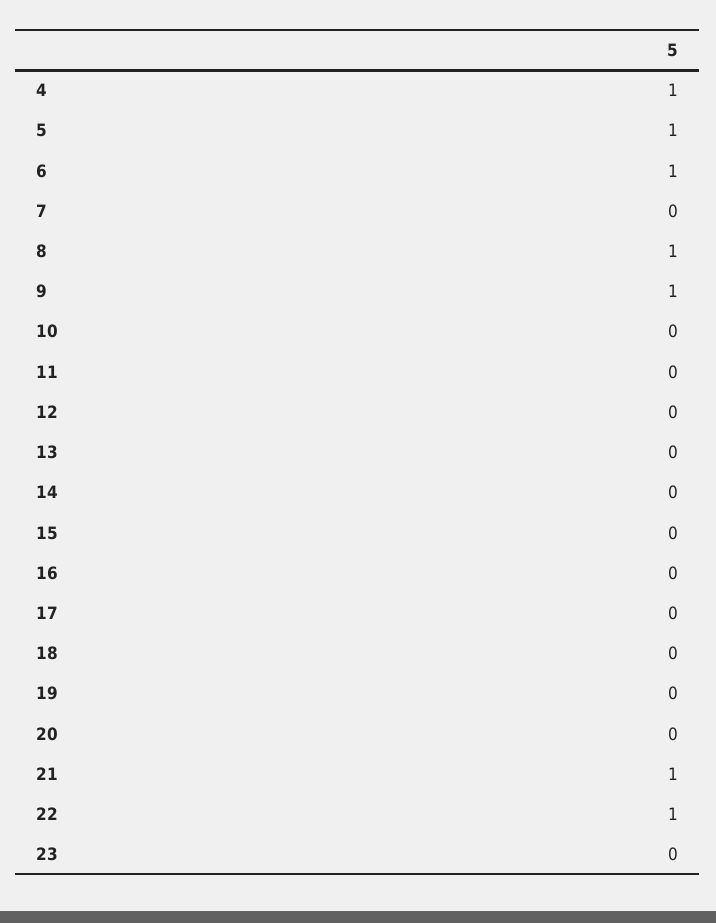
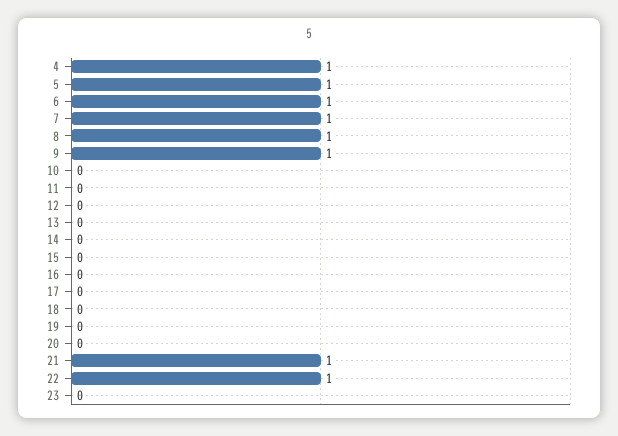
7: 0 -> 1

